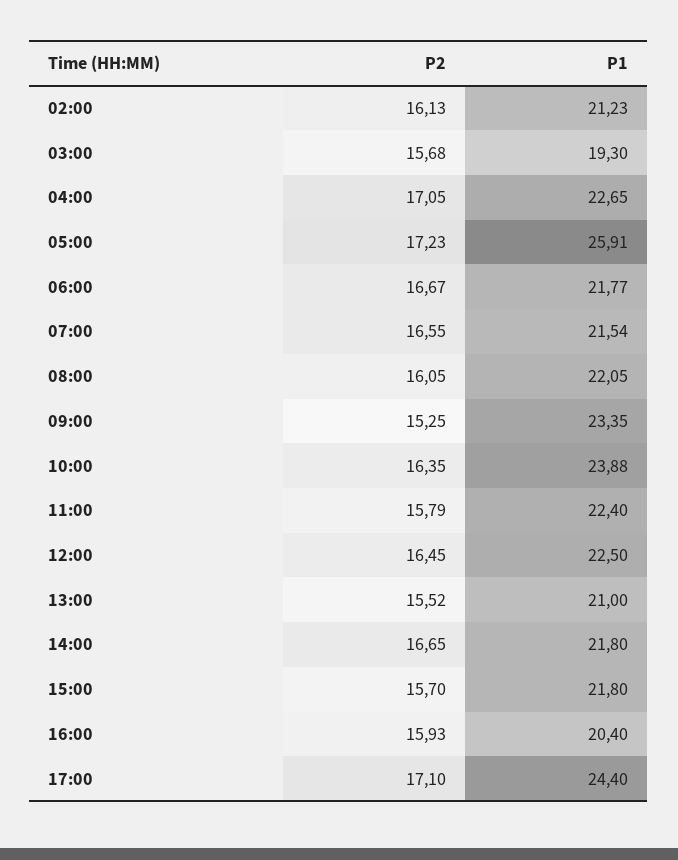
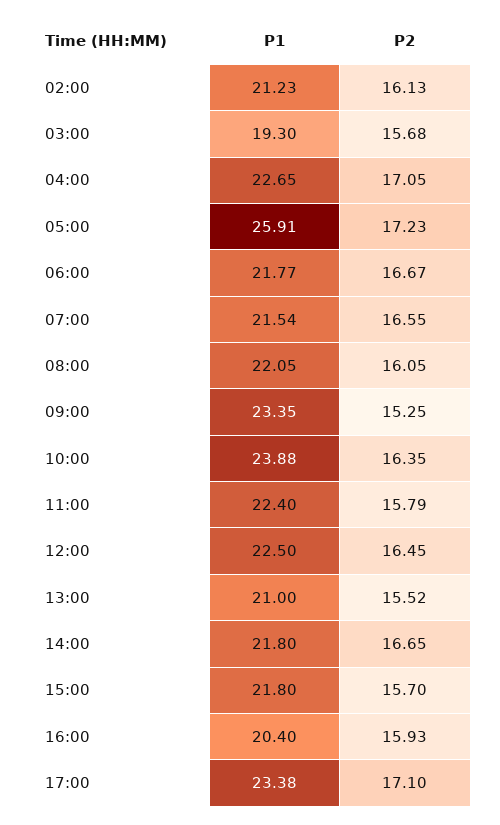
P1, 17:00: 24.4 -> 23.38

